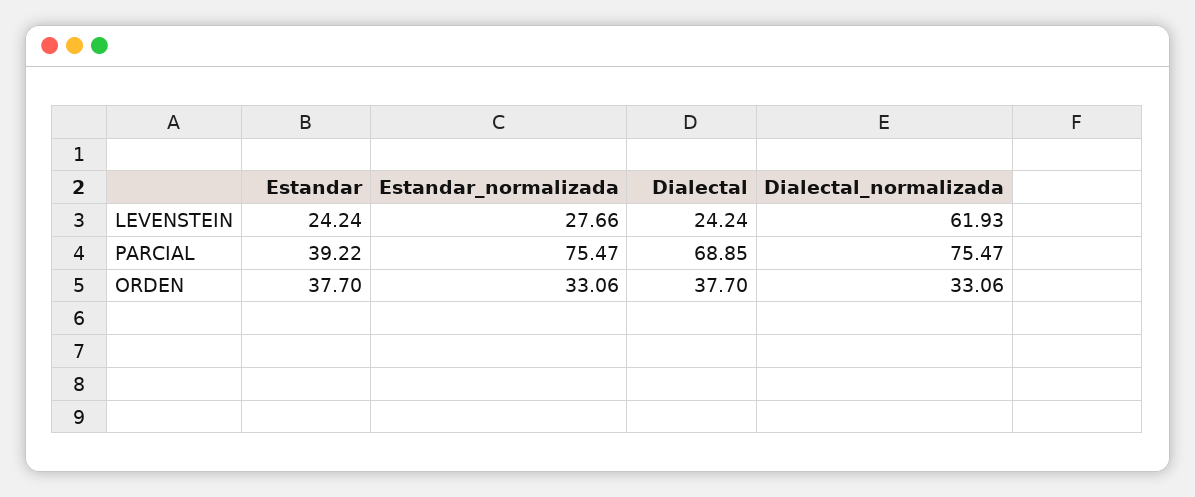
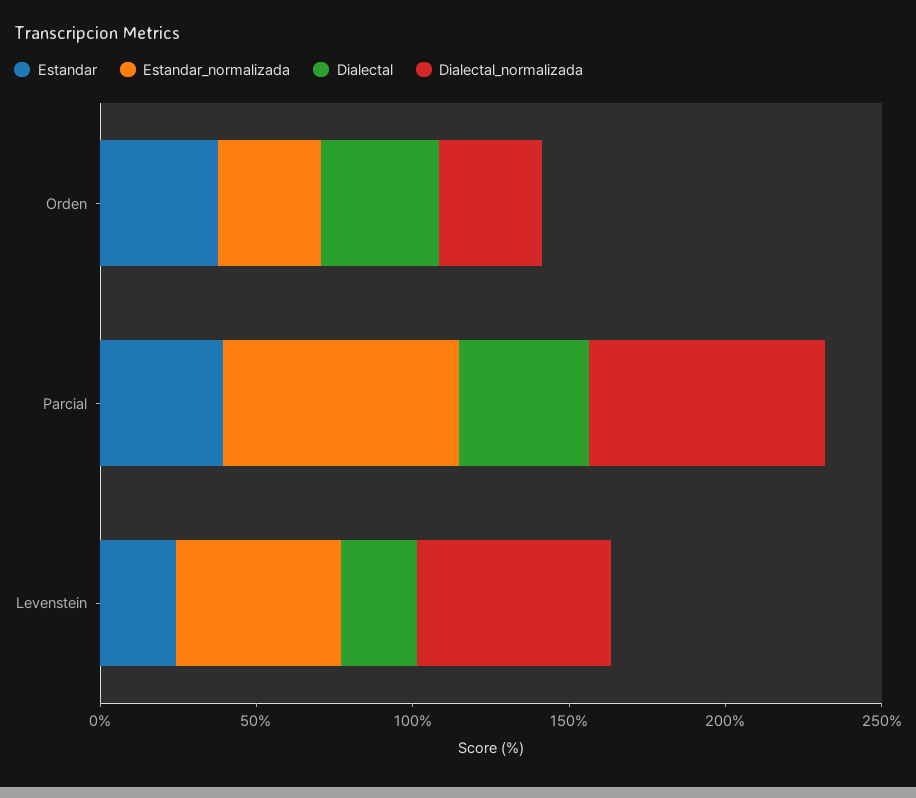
Estandar_normalizada, LEVENSTEIN: 27.66 -> 50
Dialectal, PARCIAL: 68.85 -> 40

